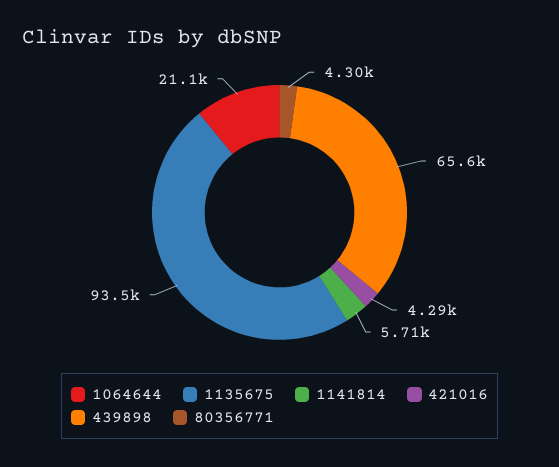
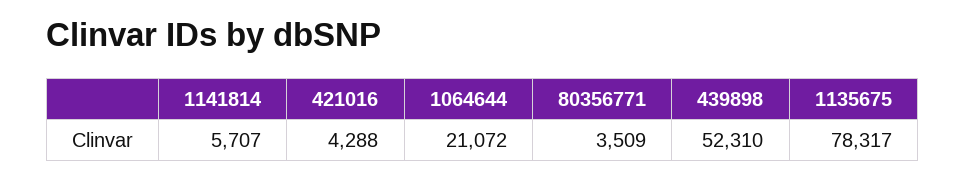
1135675: 93500 -> 78317
439898: 65600 -> 52310
80356771: 4300 -> 3509

